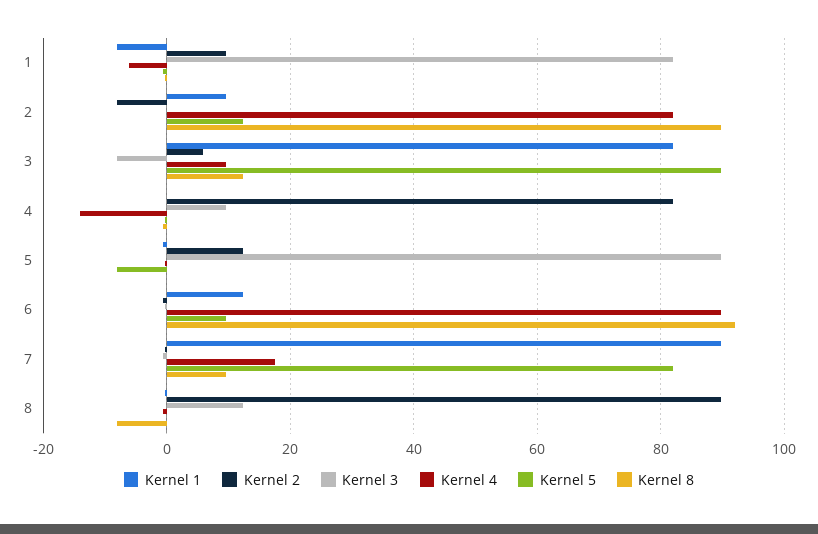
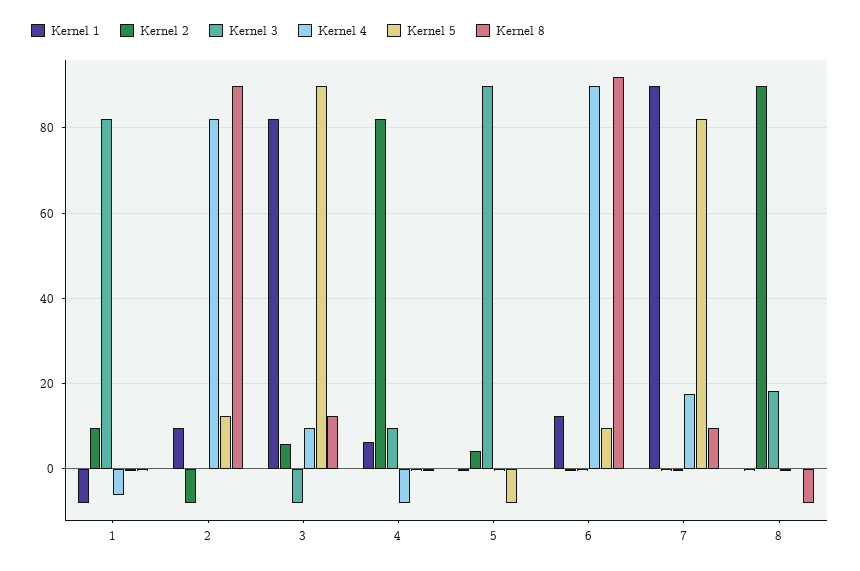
Kernel 1, 4: 0 -> 6
Kernel 4, 4: -14 -> -8
Kernel 2, 5: 12 -> 4
Kernel 3, 8: 12 -> 18

